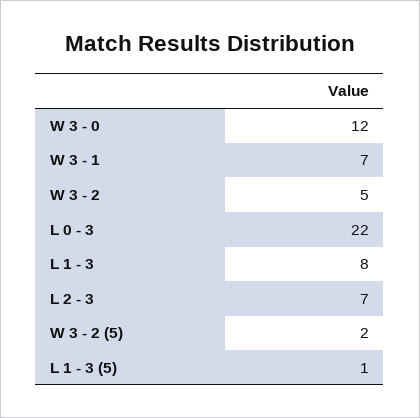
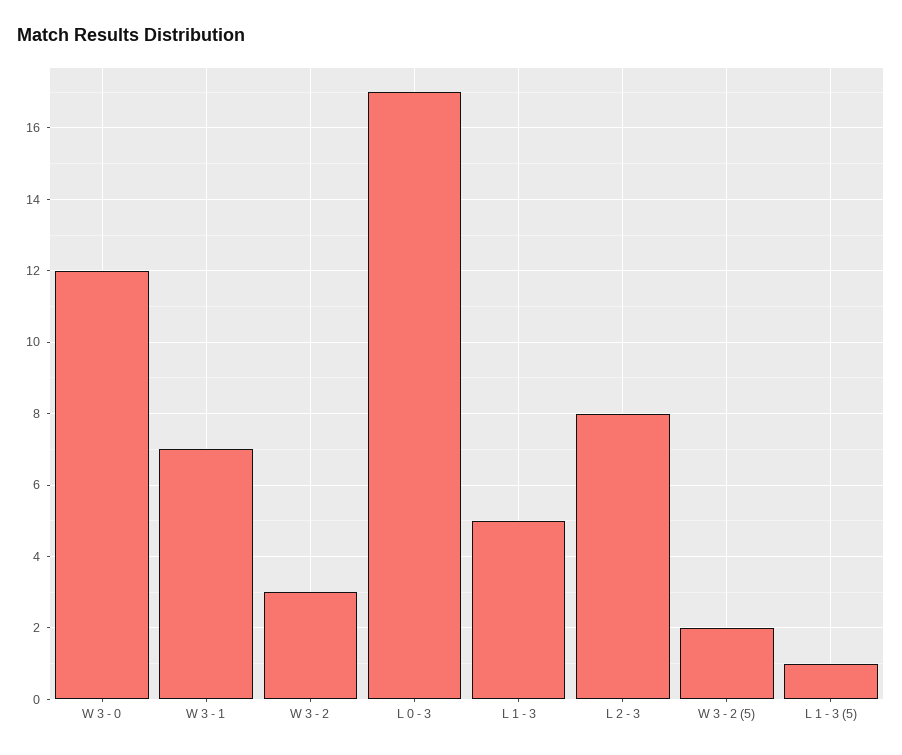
W 3 - 2: 5 -> 3
L 0 - 3: 22 -> 17
L 1 - 3: 8 -> 5
L 2 - 3: 7 -> 8

